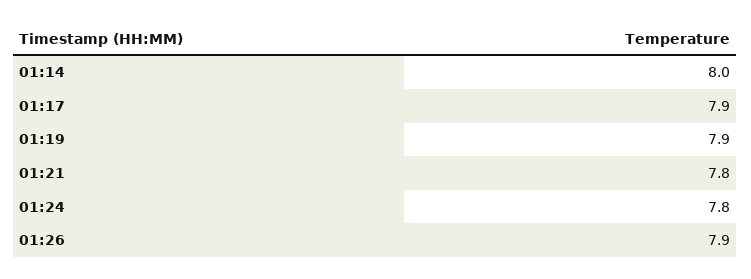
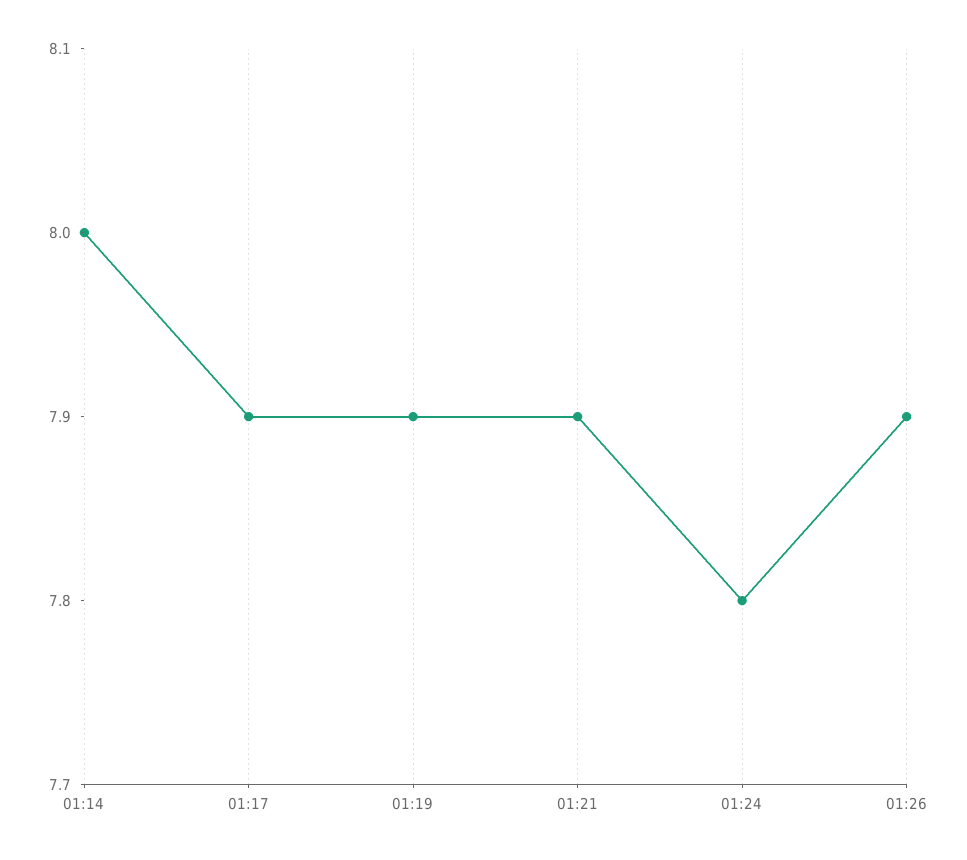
01:21: 7.8 -> 7.9

